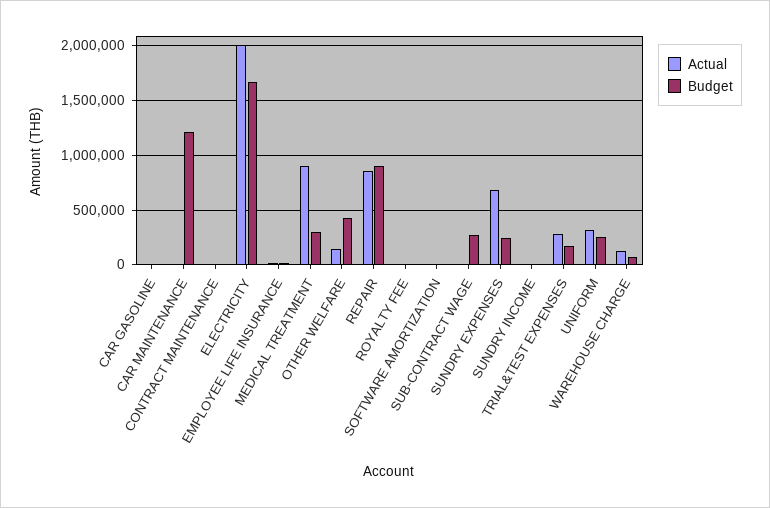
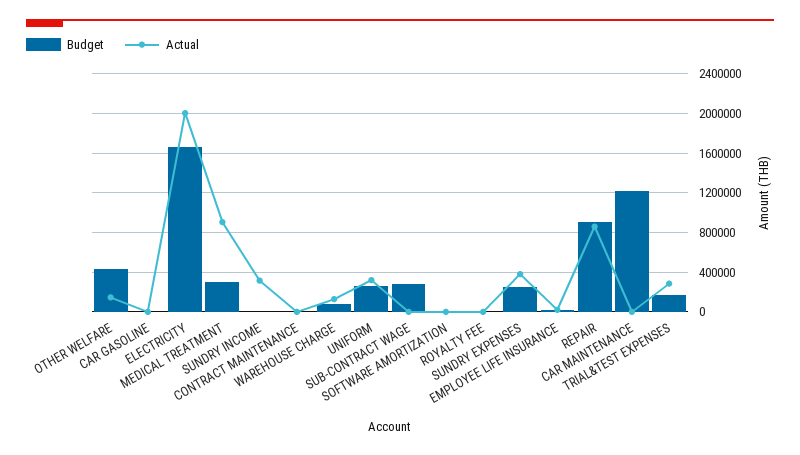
Actual, SUNDRY EXPENSES: 700000 -> 400000
Actual, SUNDRY INCOME: 0 -> 300000

